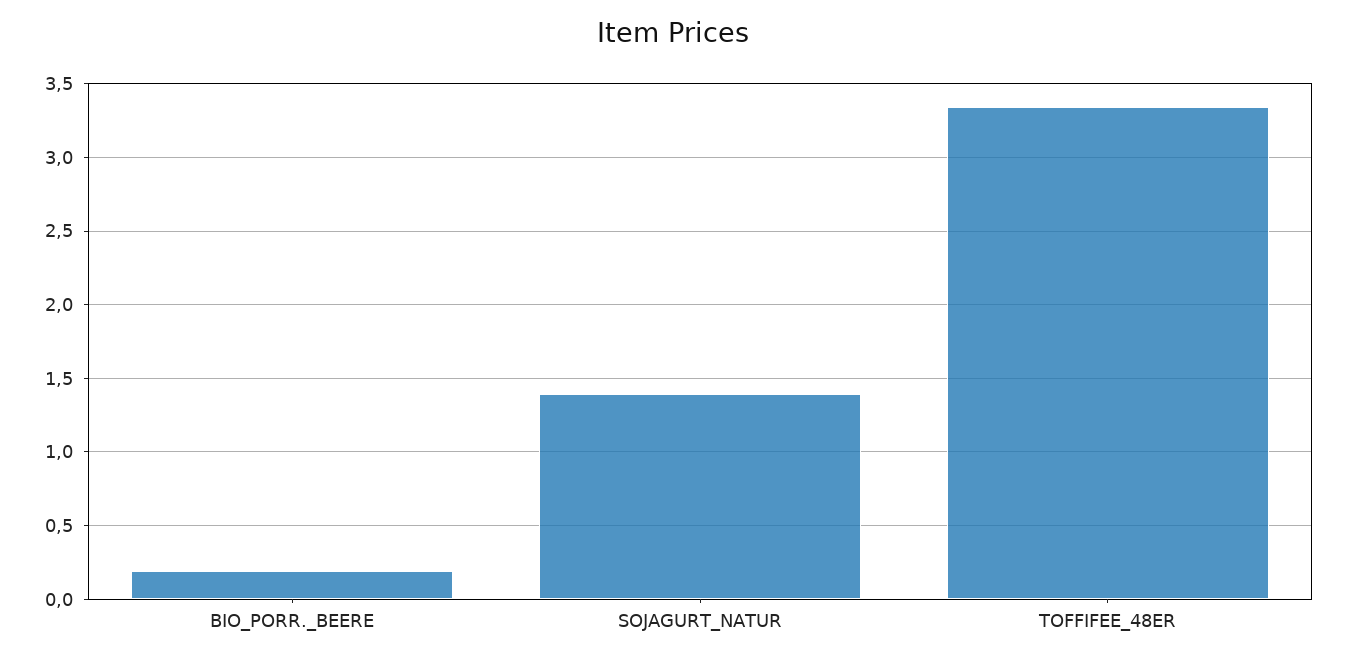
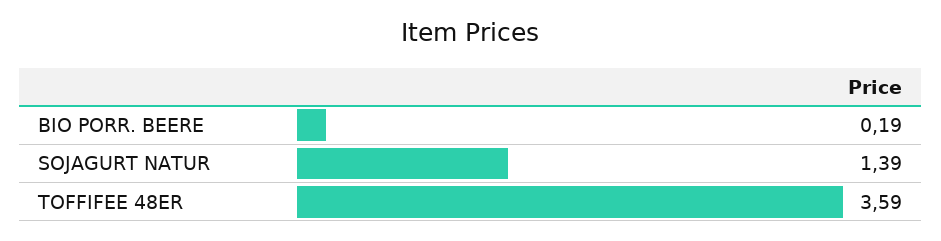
TOFFIFEE_48ER: 3.35 -> 3.59

